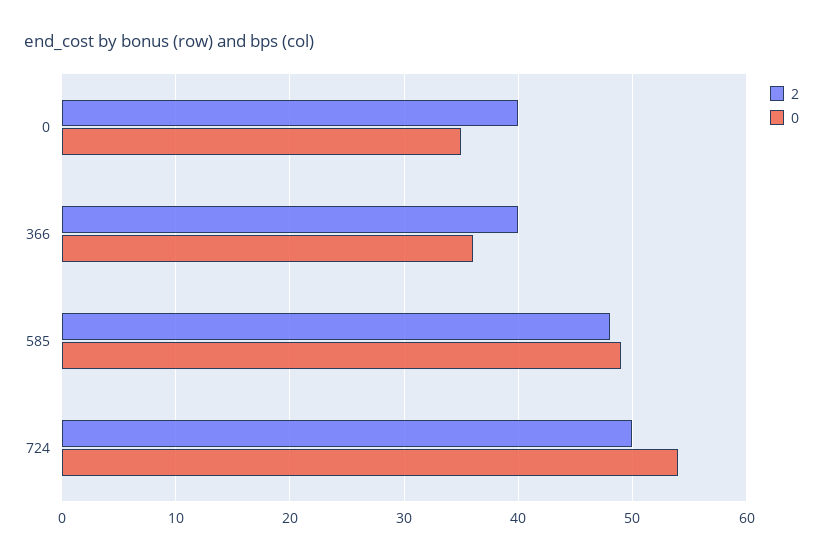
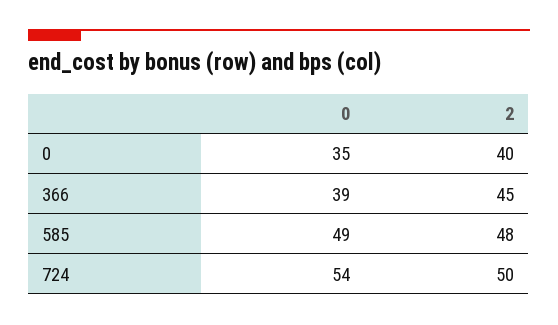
2, 366: 40 -> 45
0, 366: 36 -> 39

